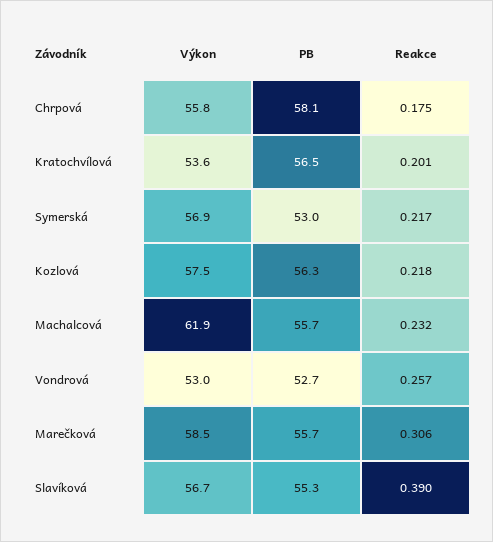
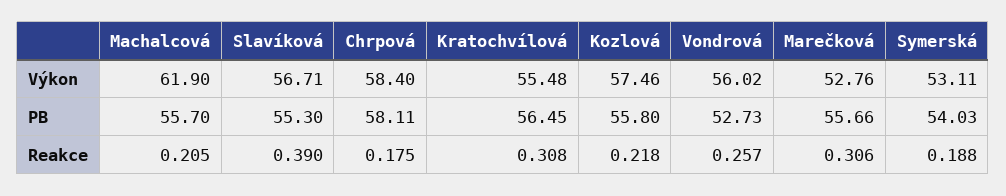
Výkon, Chrpová: 55.8 -> 58.4
Výkon, Kratochvílová: 53.6 -> 55.48
Reakce, Kratochvílová: 0.201 -> 0.308
Výkon, Symerská: 56.9 -> 53.11
PB, Symerská: 53 -> 54.03
Reakce, Symerská: 0.217 -> 0.188
PB, Kozlová: 56.3 -> 55.8
Reakce, Machalcová: 0.232 -> 0.205
Výkon, Vondrová: 53 -> 56.02
Výkon, Marečková: 58.5 -> 52.76

